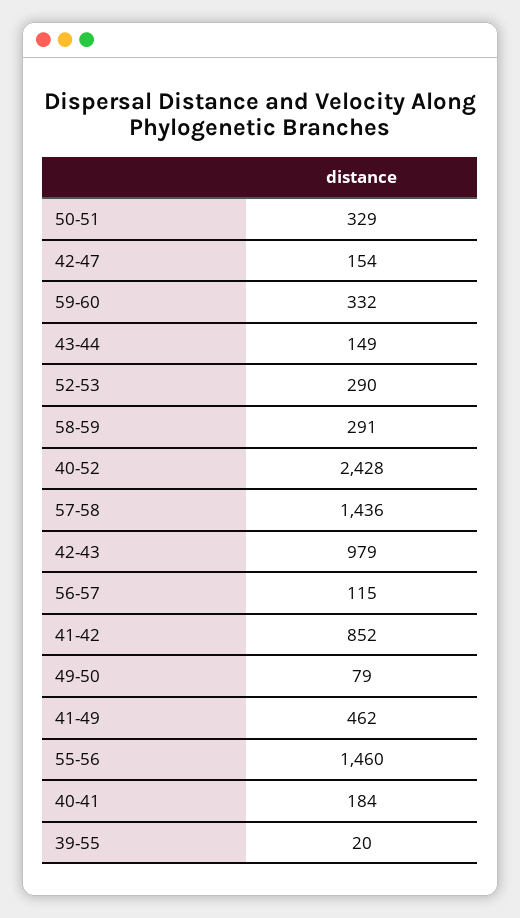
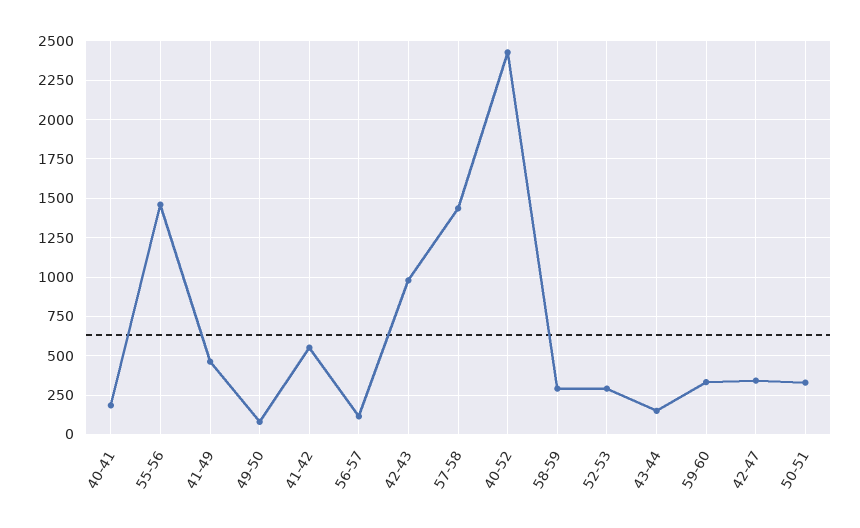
42-47: 154 -> 350
41-42: 852 -> 550
39-55: 20 -> none

